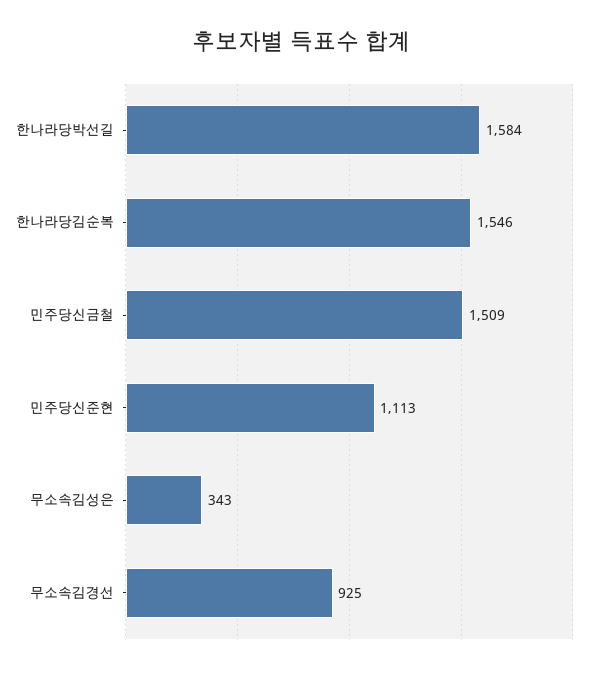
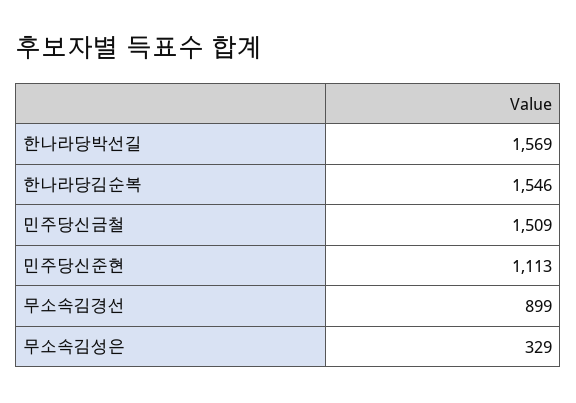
한나라당박선길: 1584 -> 1569
무소속김성은: 343 -> 329
무소속김경선: 925 -> 899

